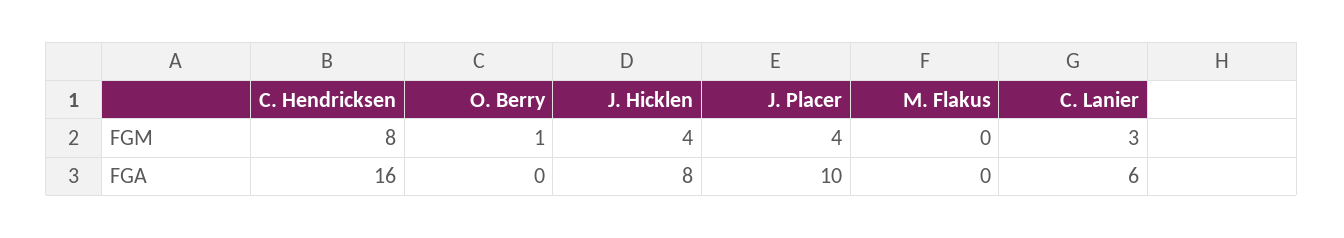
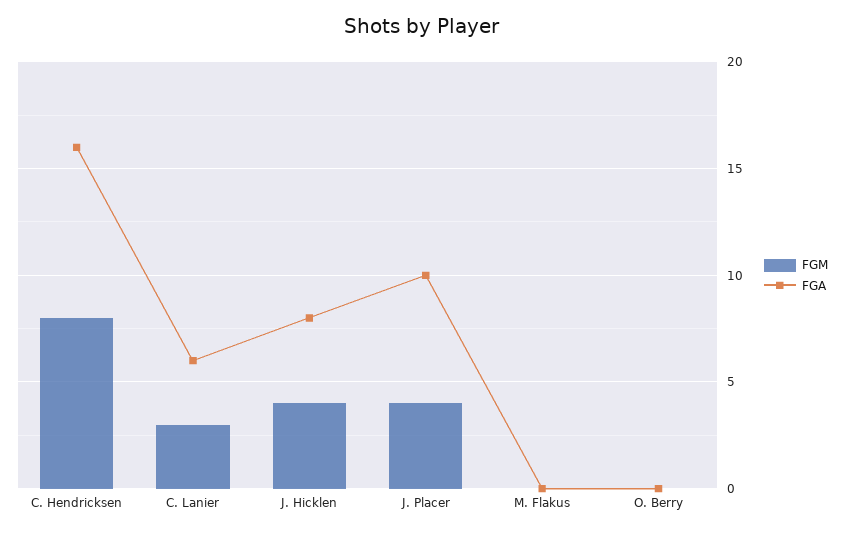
FGM, O. Berry: 1 -> 0

